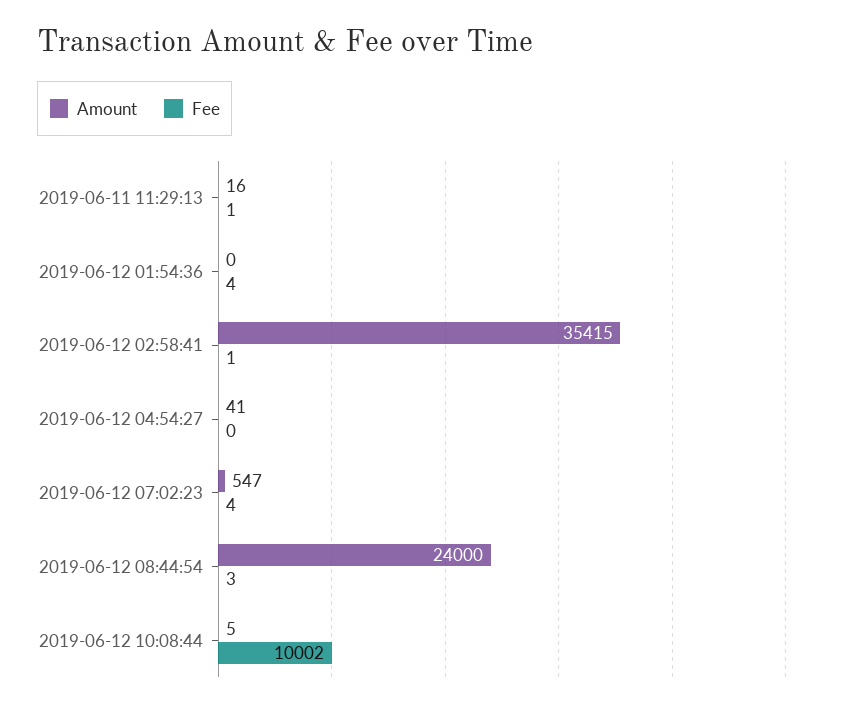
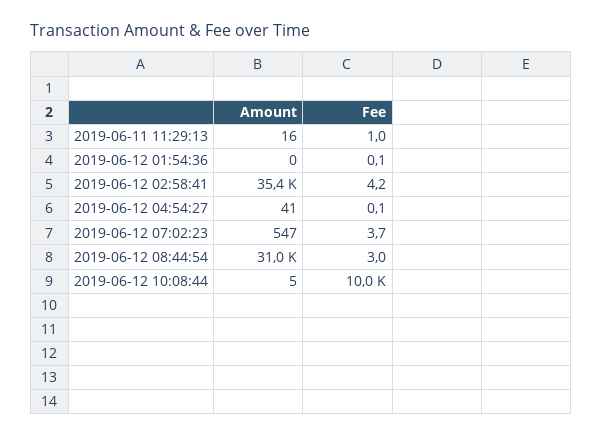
Fee, 2019-06-12 01:54:36: 4 -> 0.1
Fee, 2019-06-12 02:58:41: 1 -> 4.2
Amount, 2019-06-12 08:44:54: 24000 -> 31000

